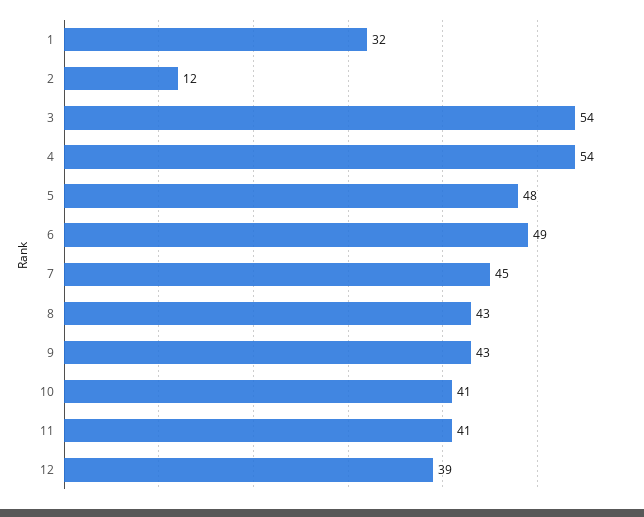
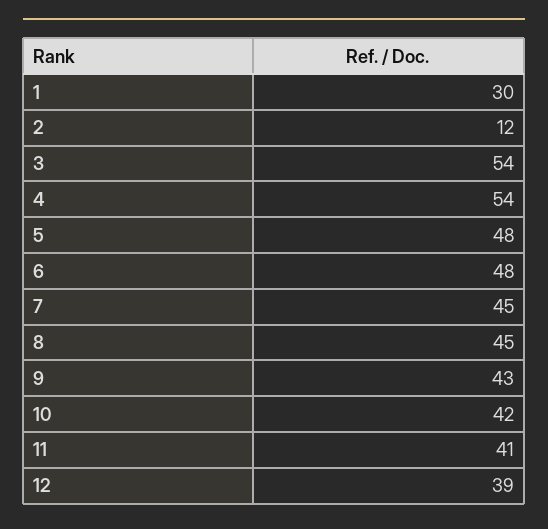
1: 32 -> 30
6: 49 -> 48
8: 43 -> 45
10: 41 -> 42

